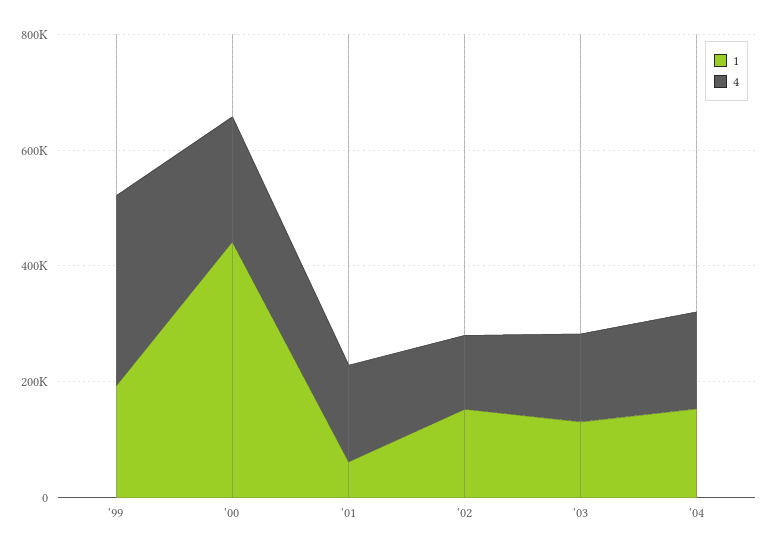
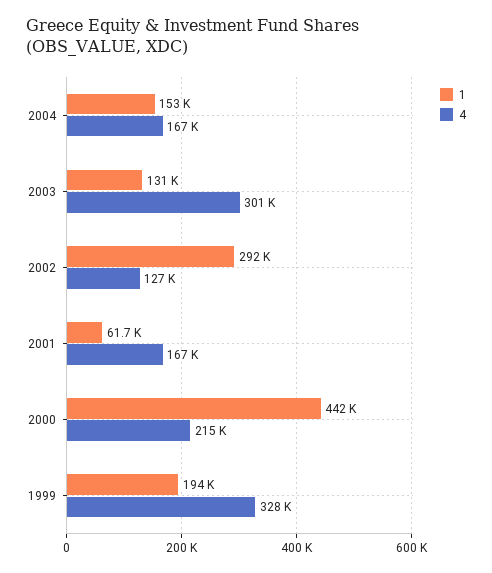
1, '02: 150000 -> 292000
4, '03: 150000 -> 301000

